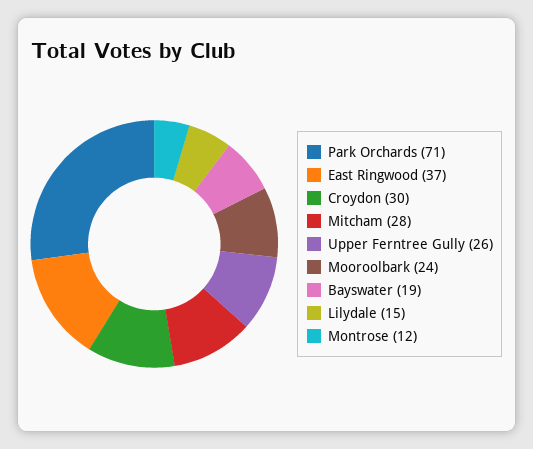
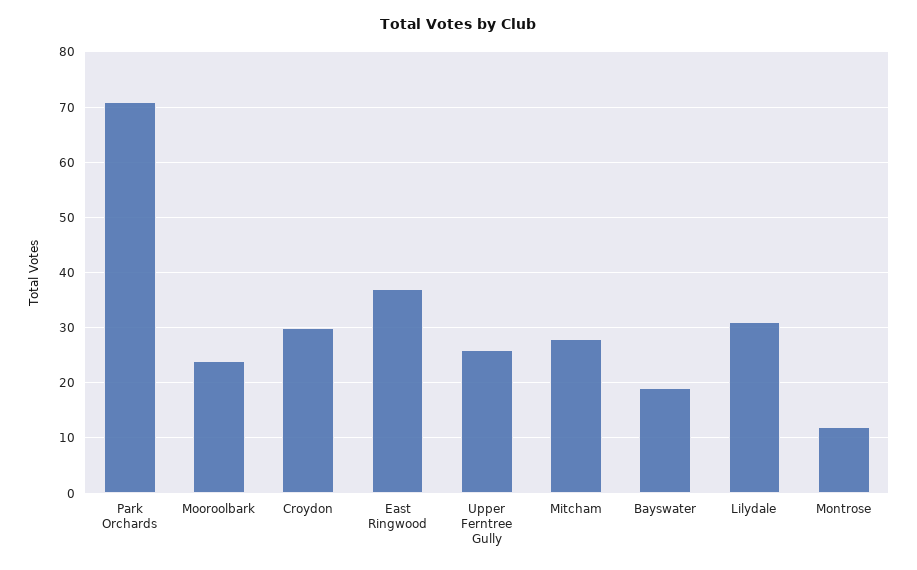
Lilydale: 15 -> 30

